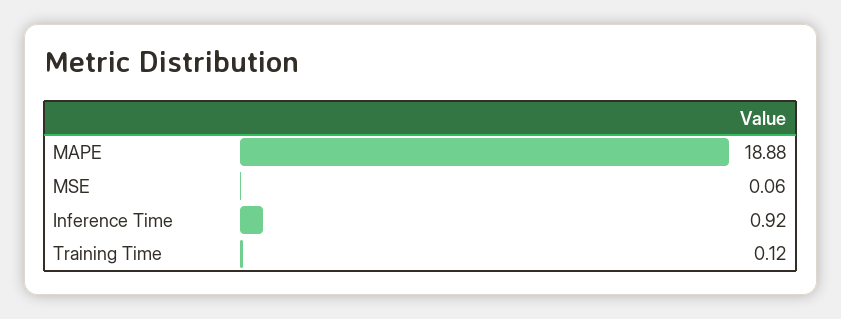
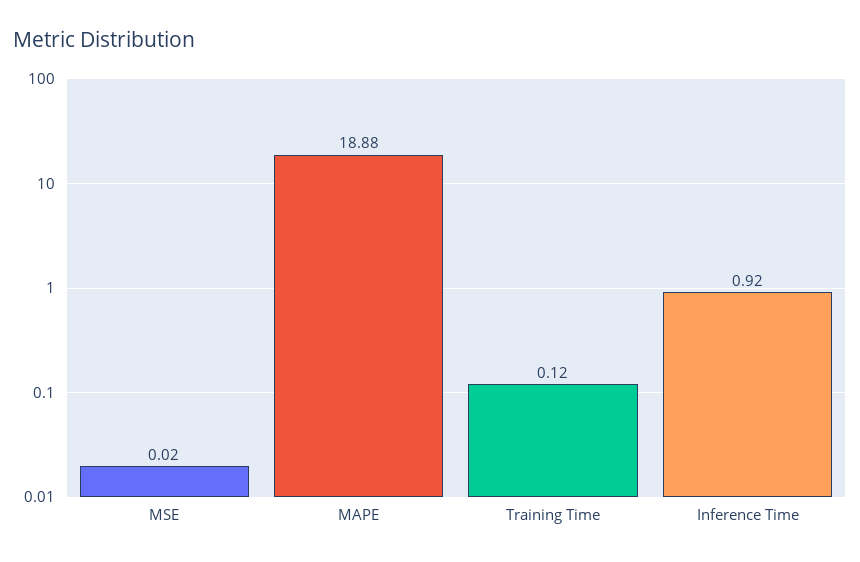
MSE: 0.06 -> 0.02

